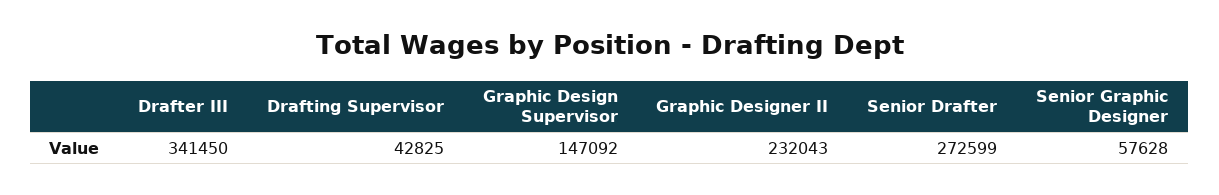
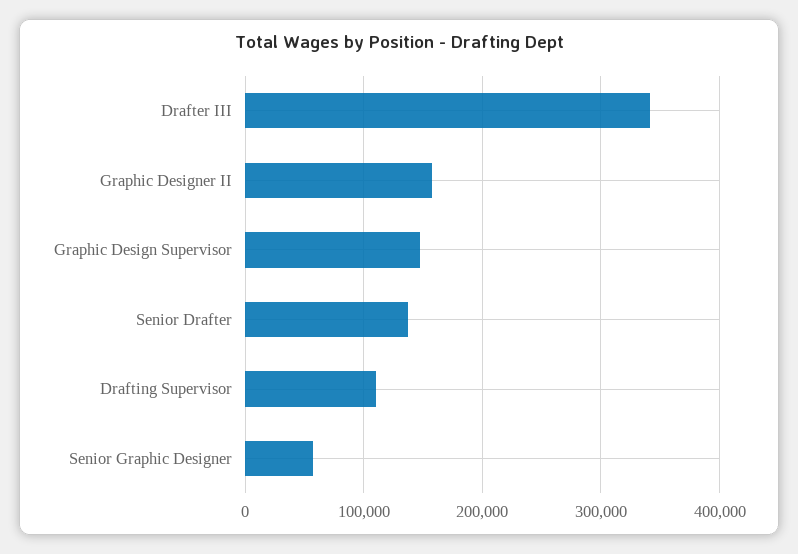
Drafting Supervisor: 42825 -> 110000
Graphic Designer II: 232043 -> 160000
Senior Drafter: 272599 -> 140000

